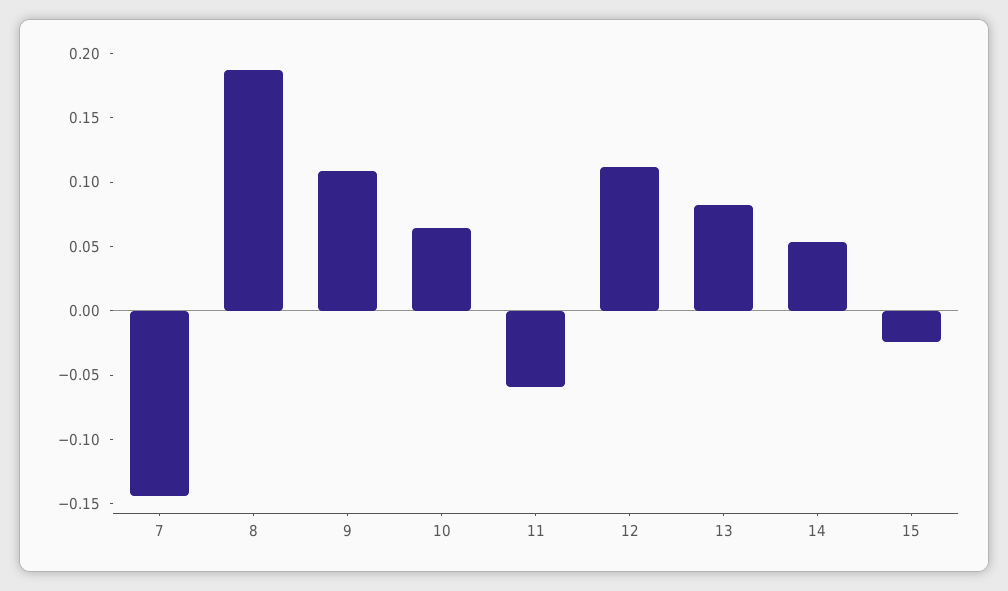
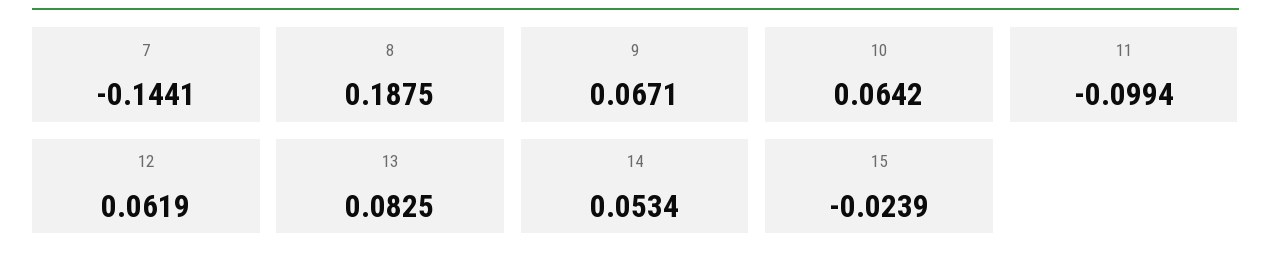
9: 0.11 -> 0.0671
11: -0.06 -> -0.0994
12: 0.11 -> 0.0619

